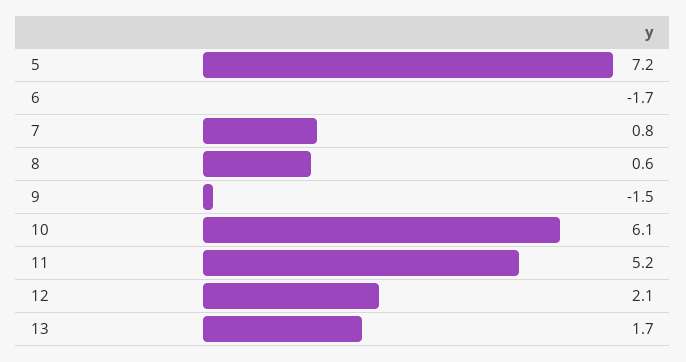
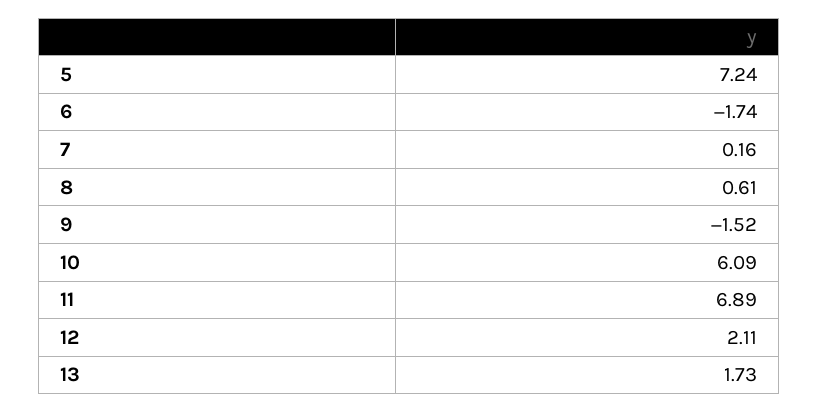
7: 0.8 -> 0.16
11: 5.2 -> 6.89

